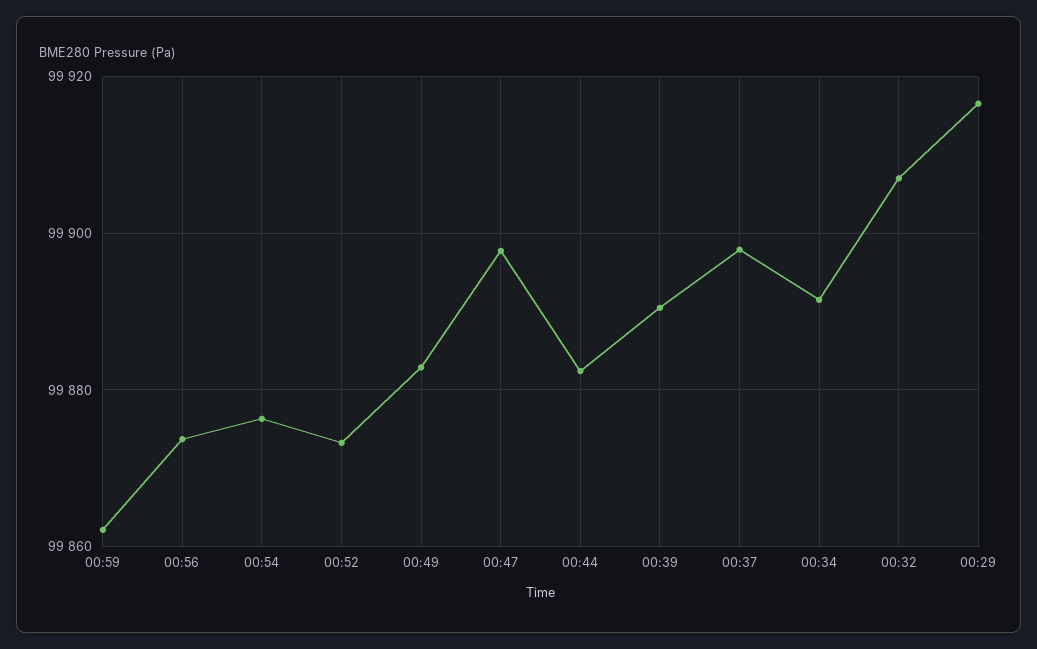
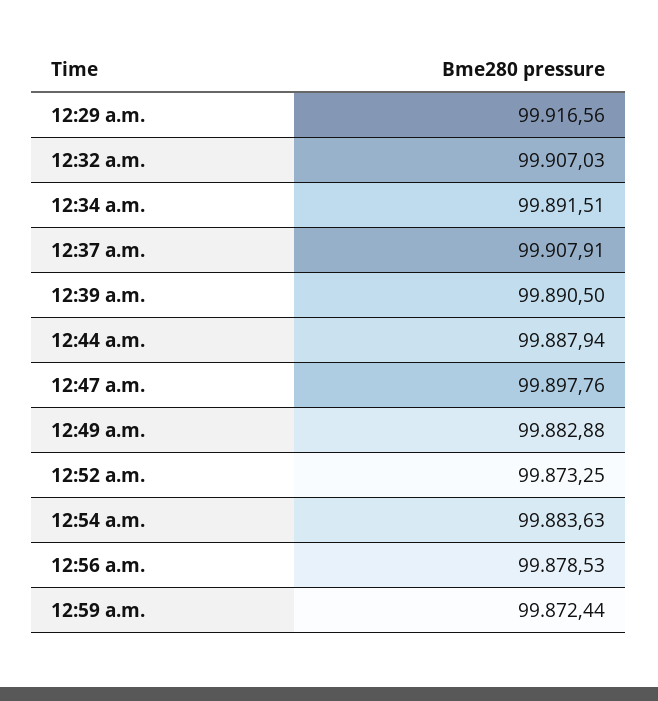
00:59: 99862 -> 99872.44
00:56: 99874 -> 99878.53
00:54: 99876 -> 99883.63
00:44: 99882 -> 99887.94
00:37: 99898 -> 99907.91

